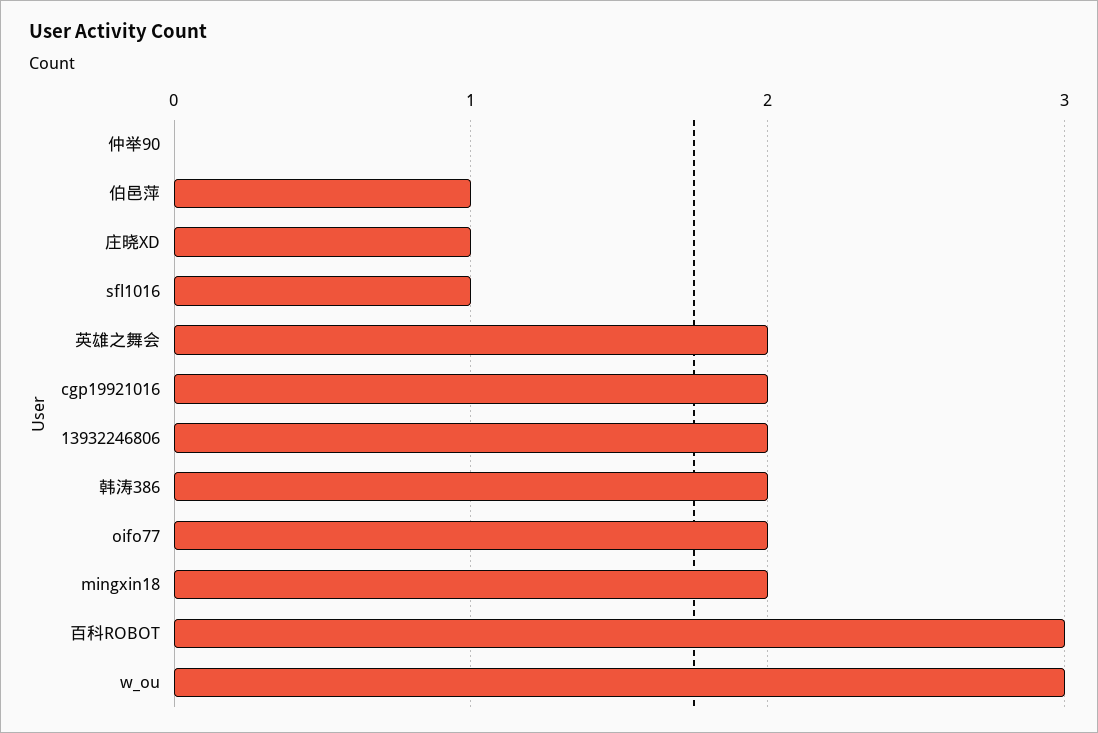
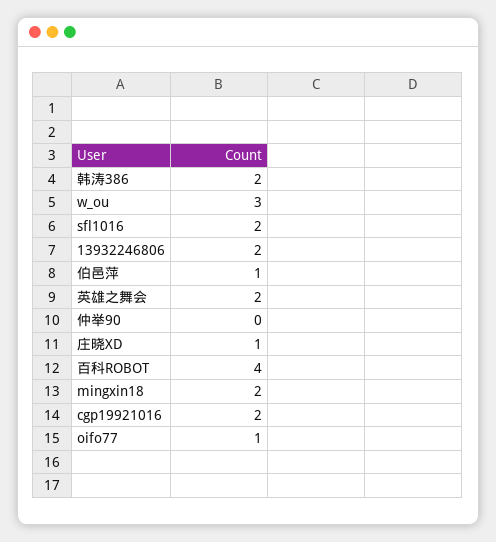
sfl1016: 1 -> 2
oifo77: 2 -> 1
百科ROBOT: 3 -> 4

